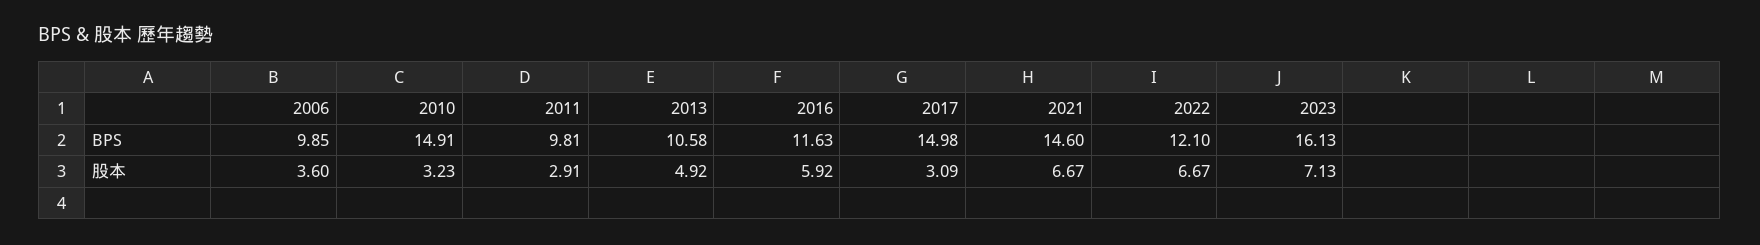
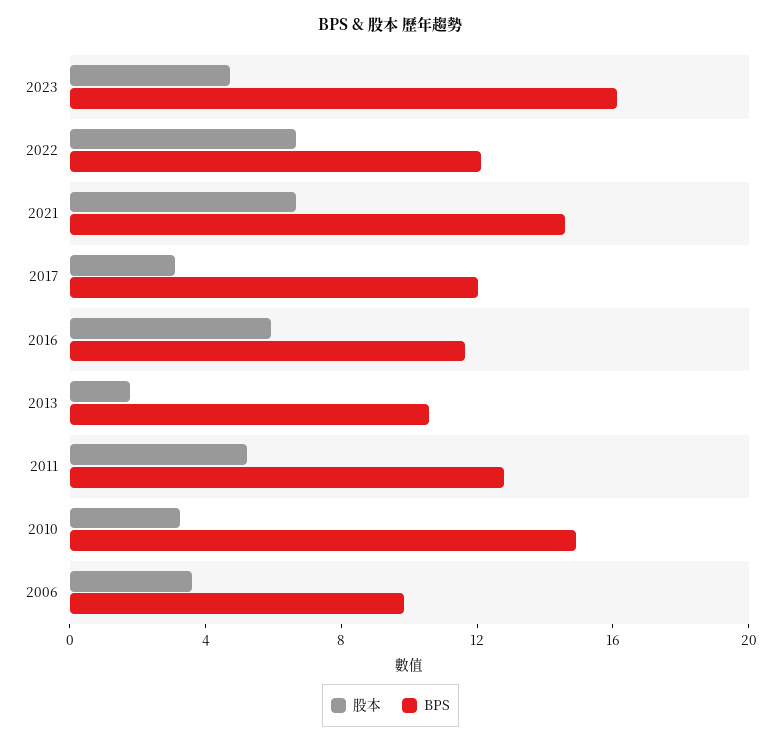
BPS, 2011: 9.81 -> 13
BPS, 2017: 14.98 -> 12
股本, 2011: 2.91 -> 5
股本, 2013: 4.92 -> 2
股本, 2023: 7.13 -> 5

